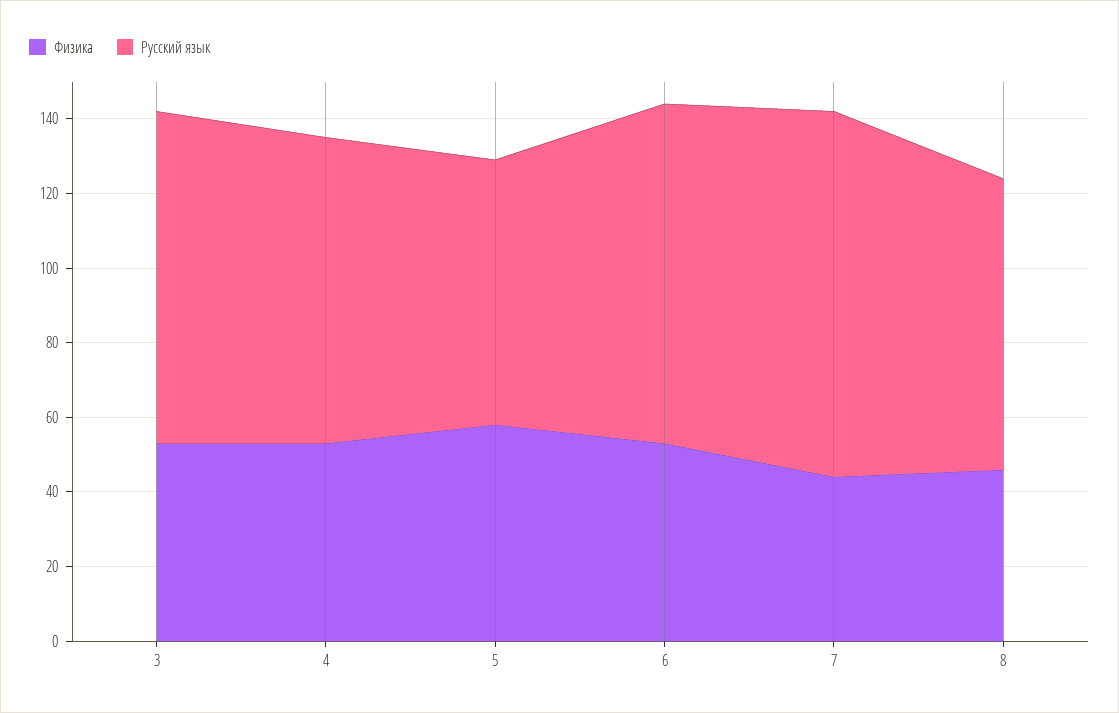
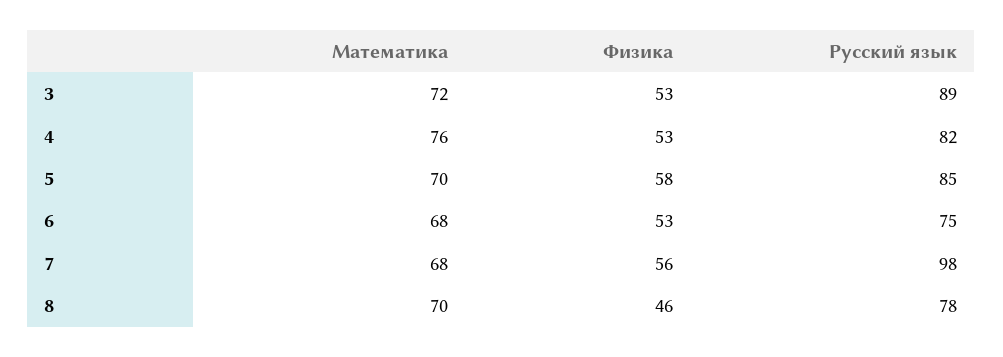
Русский язык, 5: 70 -> 85
Русский язык, 6: 90 -> 75
Физика, 7: 45 -> 56
Математика, 3: none -> 72
Математика, 4: none -> 76
Математика, 5: none -> 70
Математика, 6: none -> 68
Математика, 7: none -> 68
Математика, 8: none -> 70

